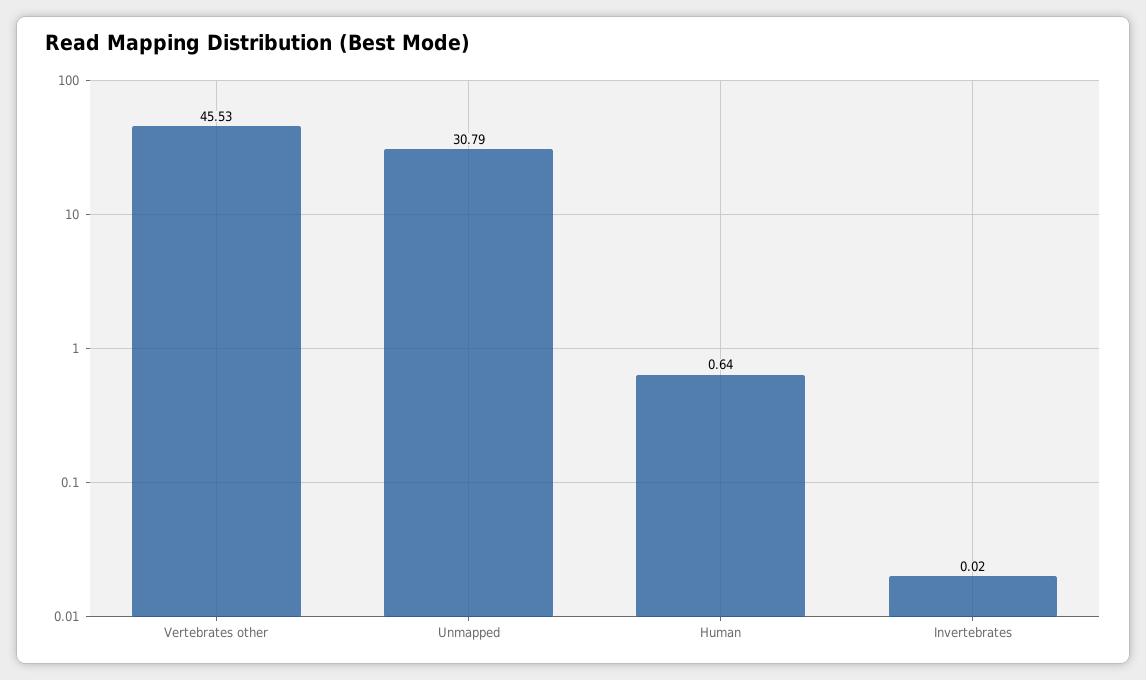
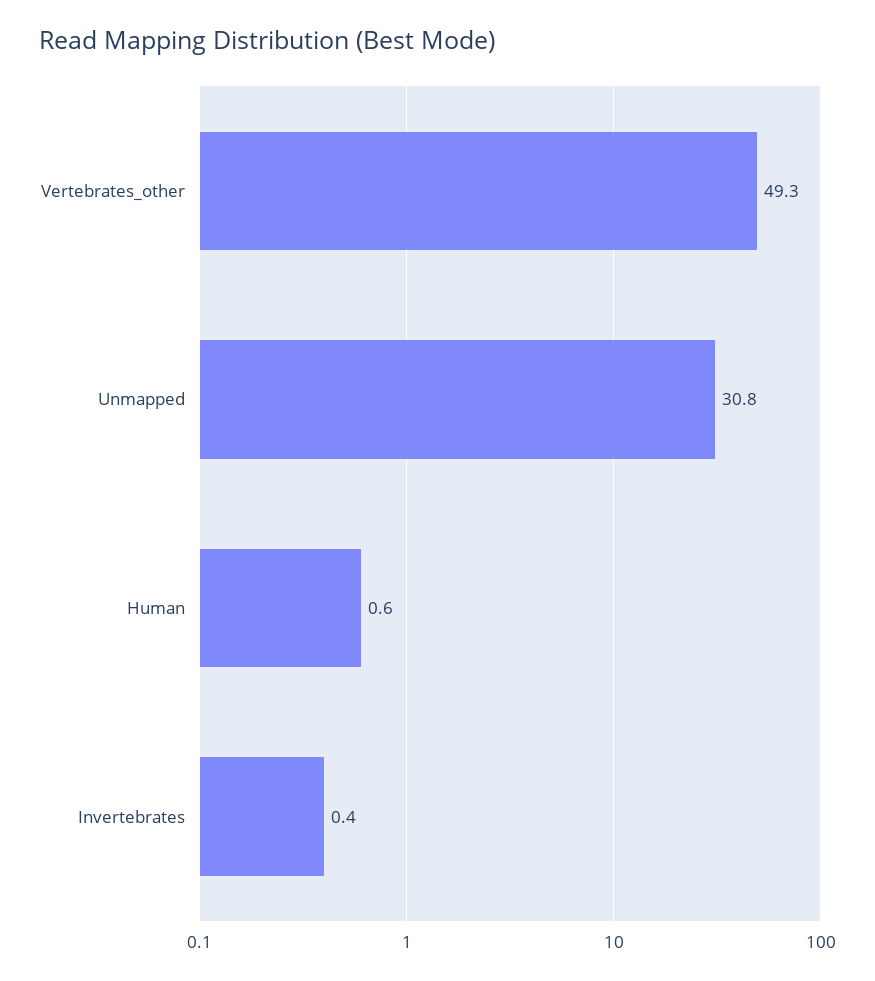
Vertebrates other: 45.53 -> 49.3
Invertebrates: 0.02 -> 0.4

